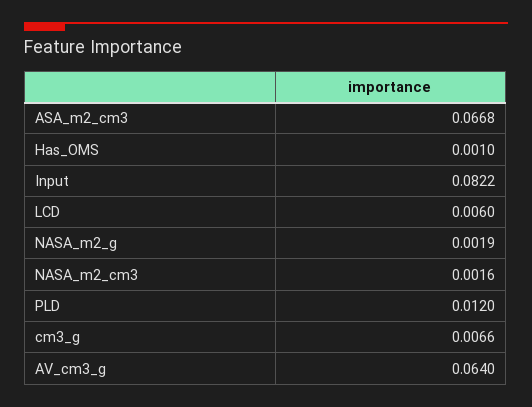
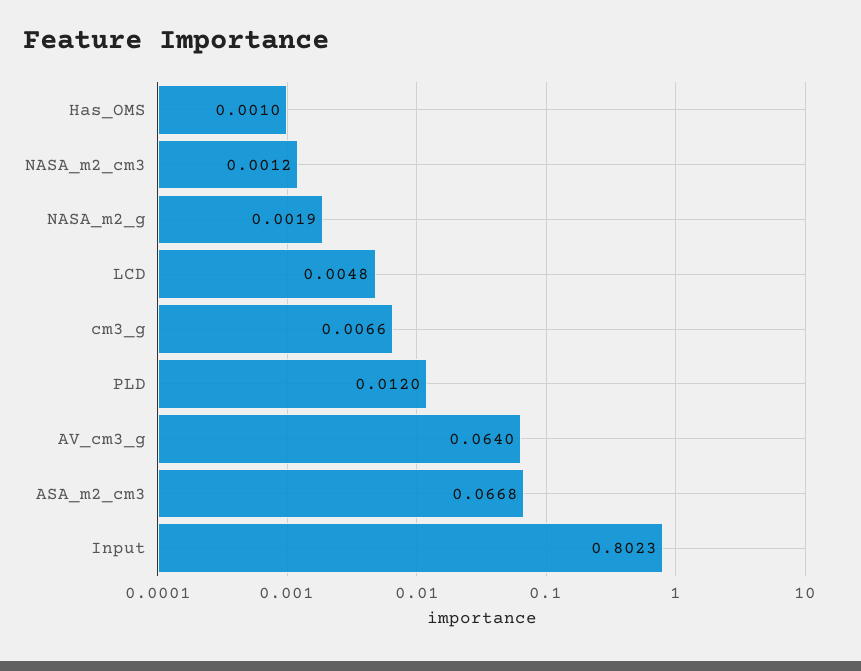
Input: 0.0822 -> 0.8023
LCD: 0.006 -> 0.0048
NASA_m2_cm3: 0.0016 -> 0.0012

